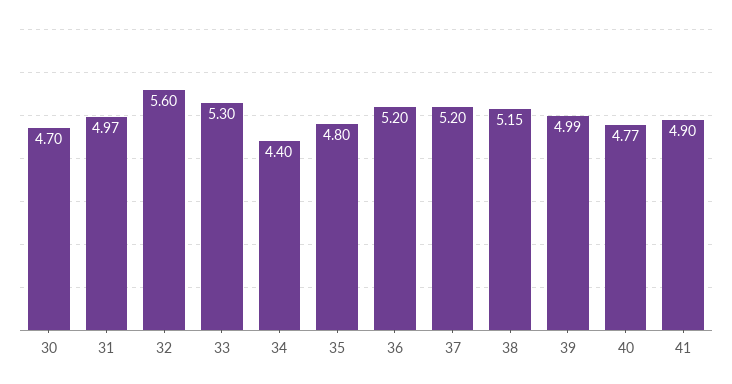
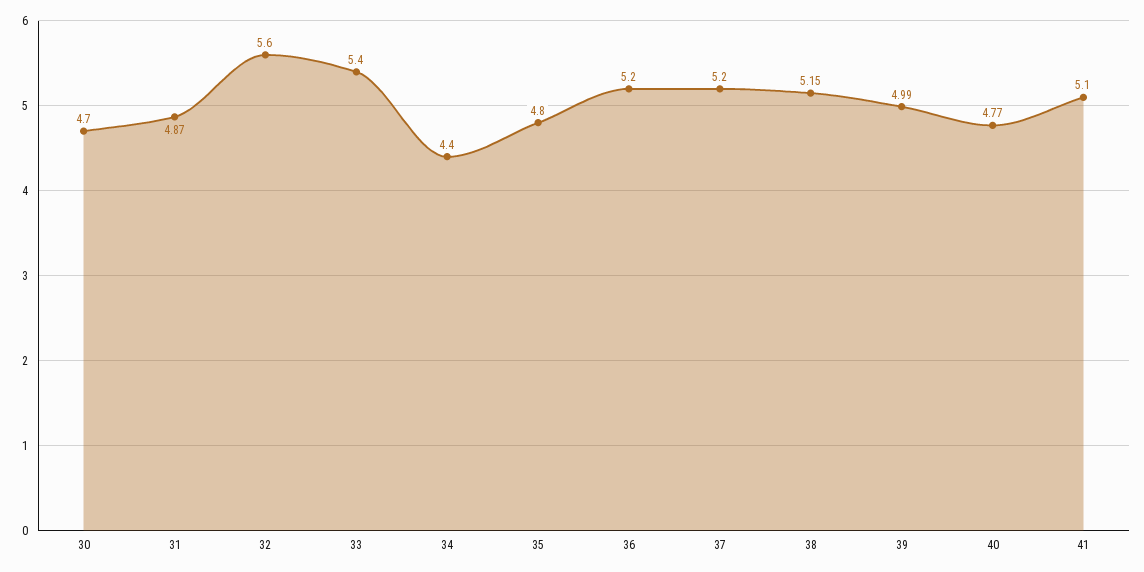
31: 4.97 -> 4.87
33: 5.3 -> 5.4
41: 4.9 -> 5.1

